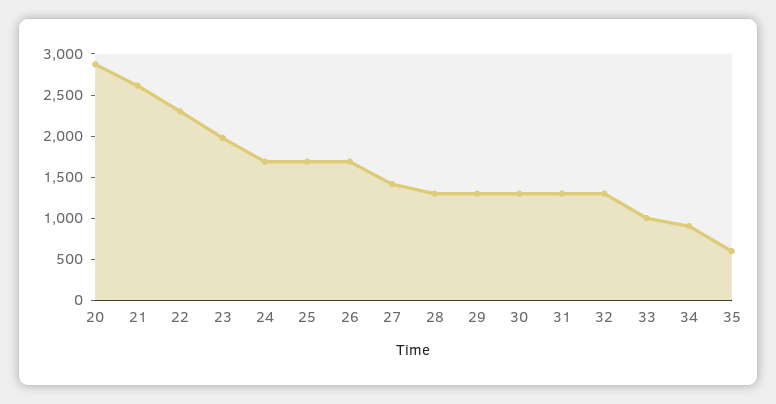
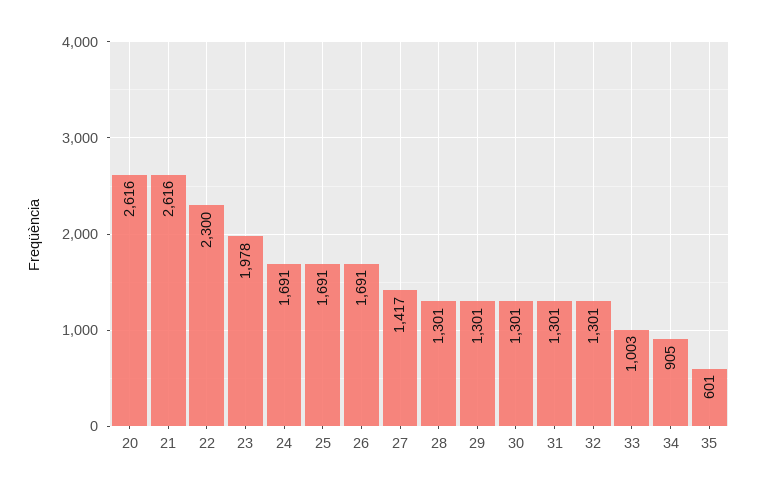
20: 2900 -> 2616

